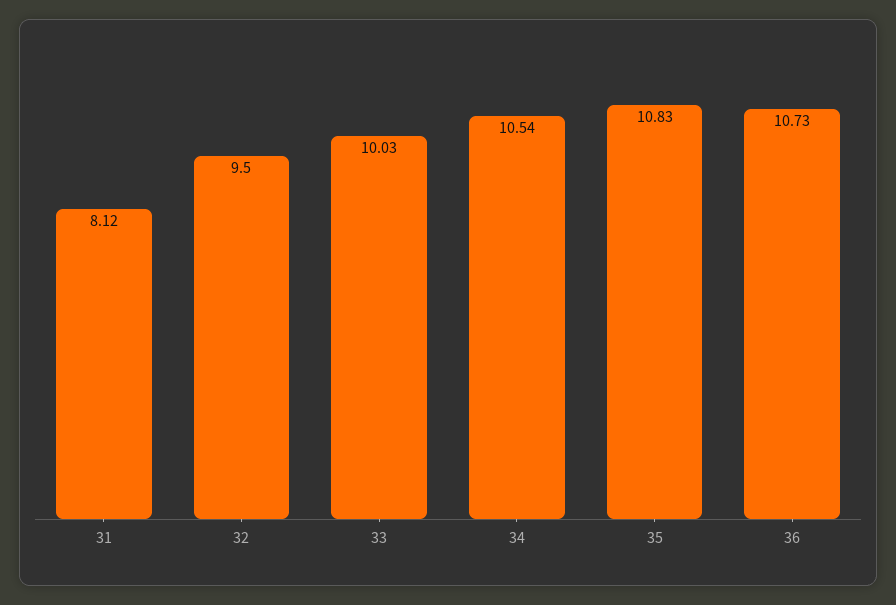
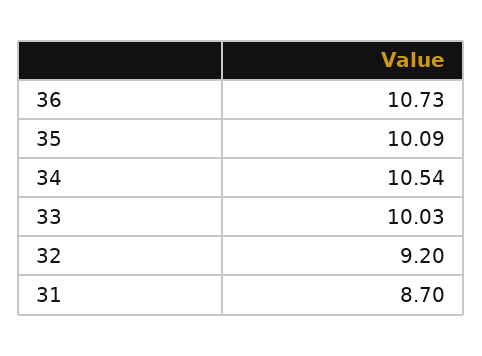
31: 8.12 -> 8.7
32: 9.5 -> 9.2
35: 10.83 -> 10.09

